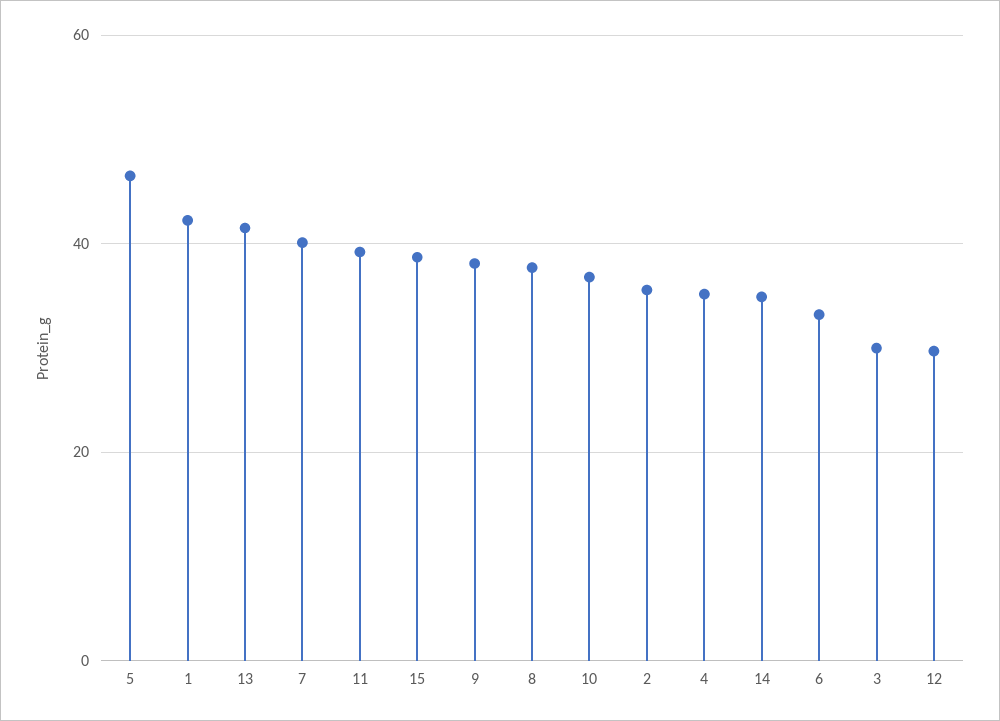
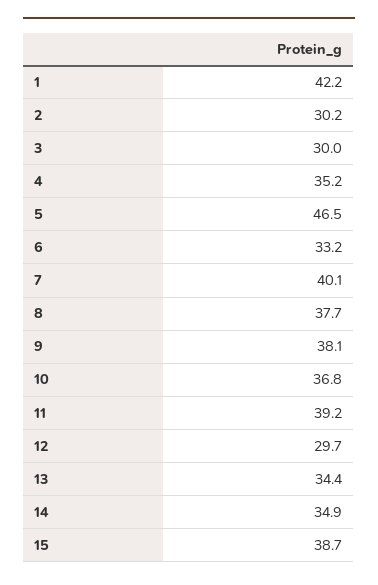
13: 42 -> 34.4
2: 36 -> 30.2

